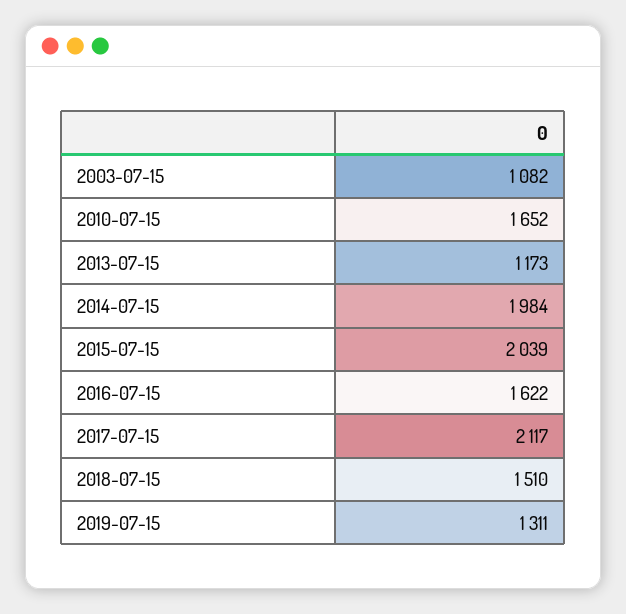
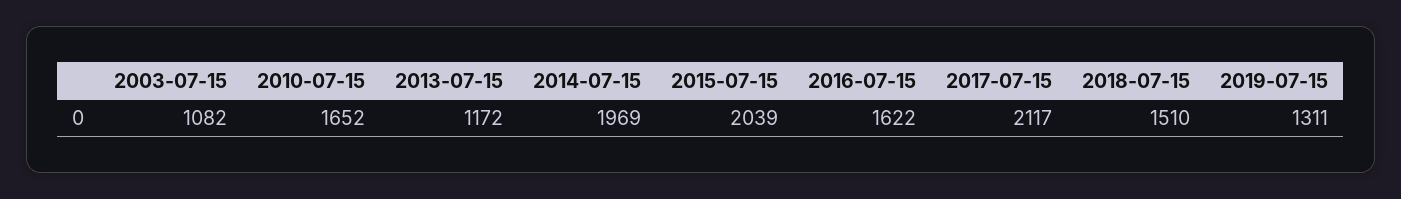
2013-07-15: 1173 -> 1172
2014-07-15: 1984 -> 1969

